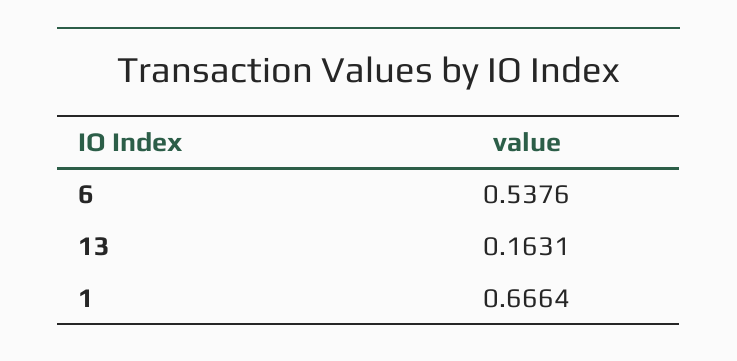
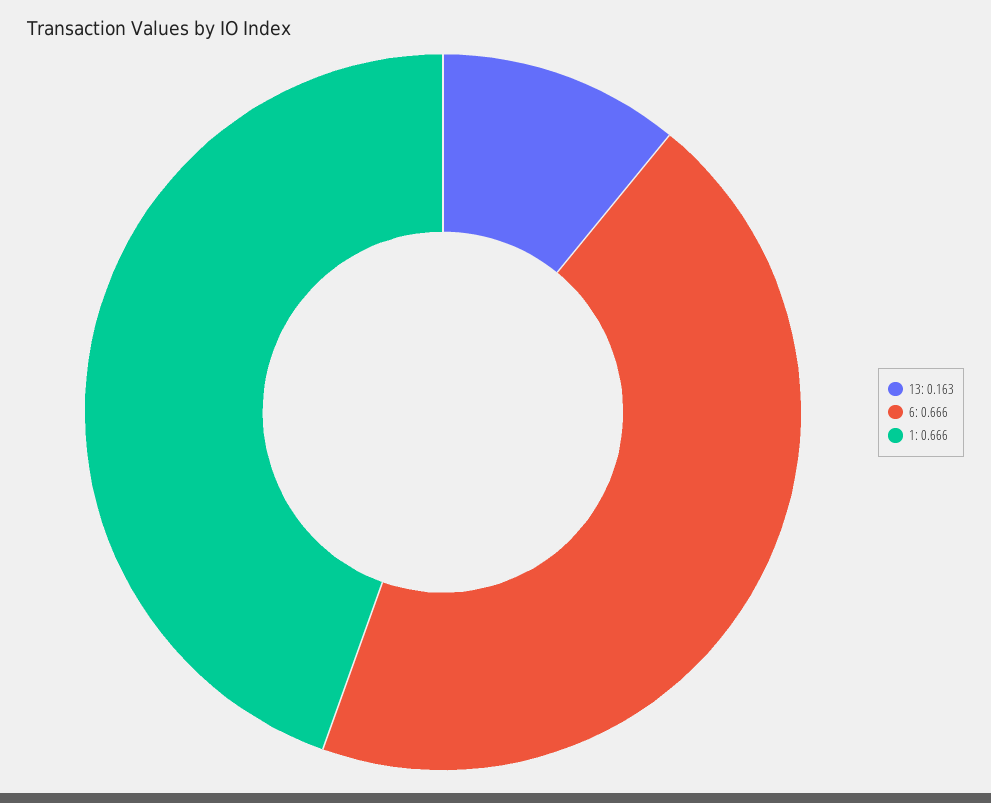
6: 0.5376 -> 0.666

